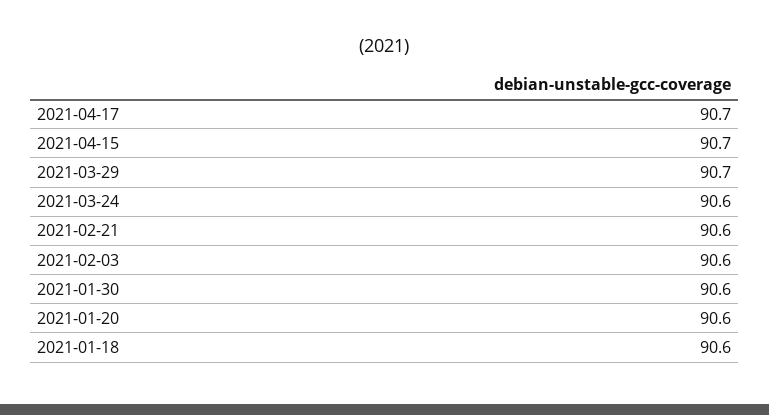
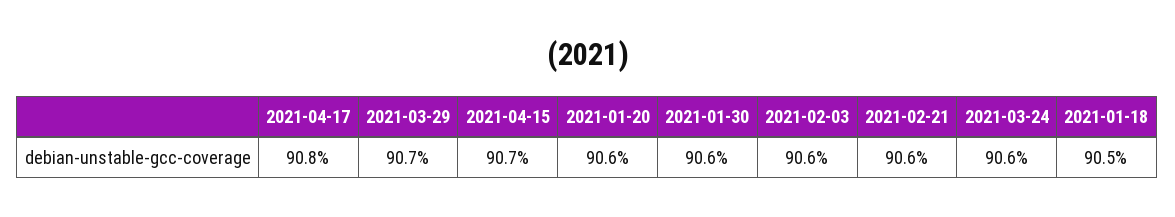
2021-04-17: 90.7 -> 90.8
2021-01-18: 90.6 -> 90.5

